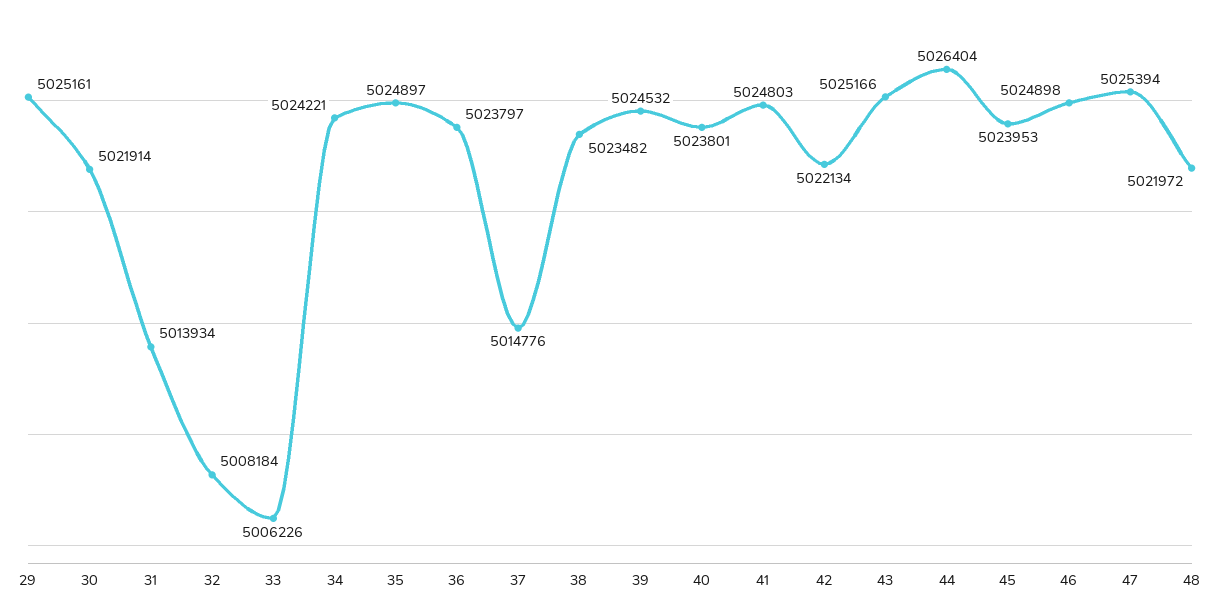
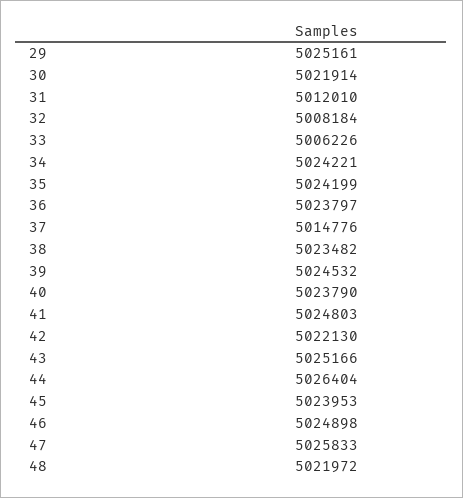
31: 5013934 -> 5012010
35: 5024897 -> 5024199
40: 5023801 -> 5023790
42: 5022134 -> 5022130
47: 5025394 -> 5025833

